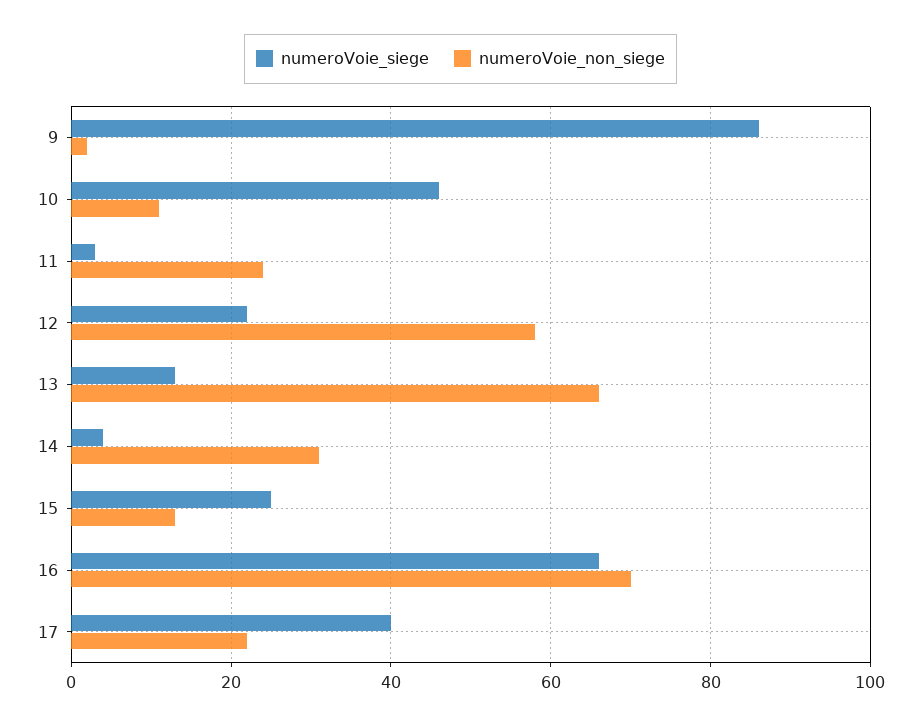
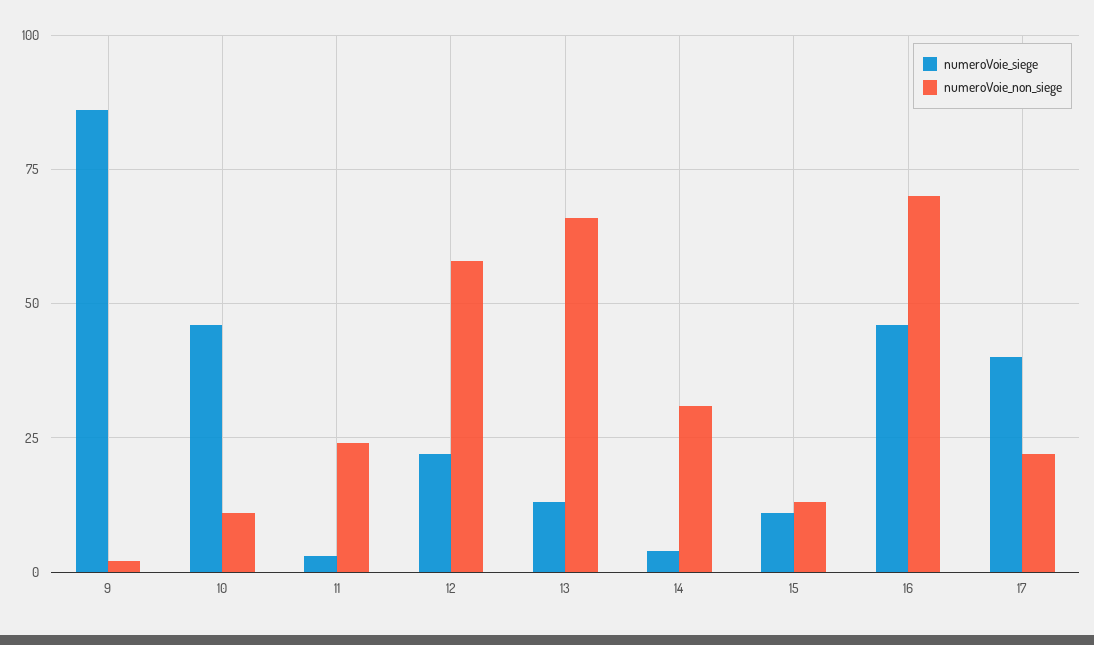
numeroVoie_siege, 15: 25 -> 10
numeroVoie_siege, 16: 65 -> 45

